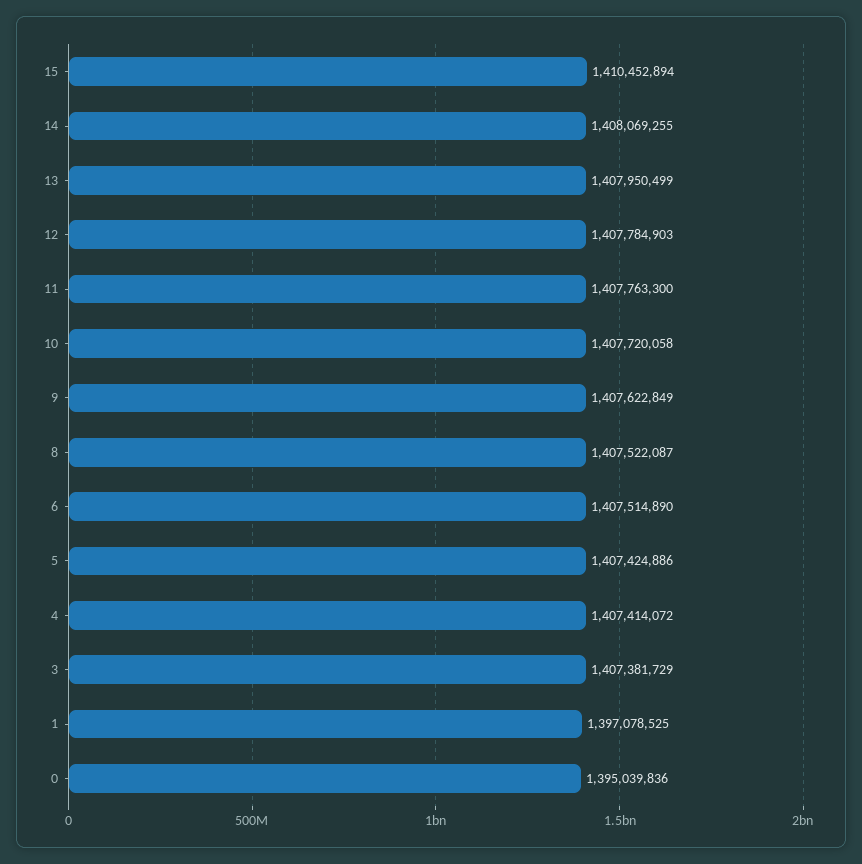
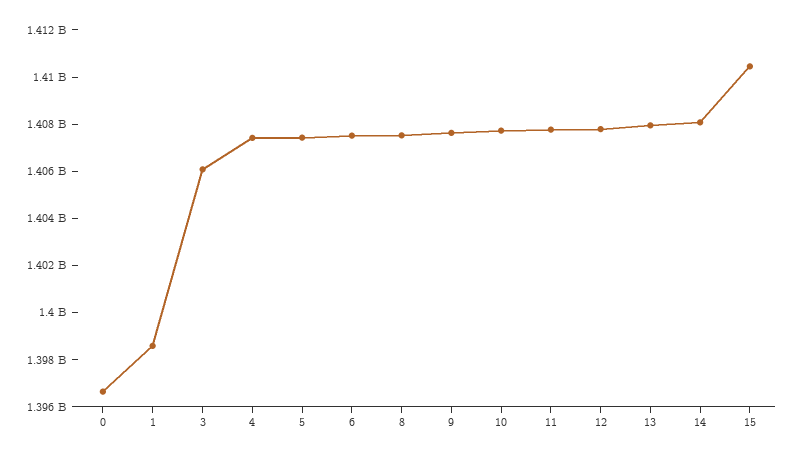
3: 1407381729 -> 1406000000
1: 1397078525 -> 1398500000
0: 1395039836 -> 1396500000

